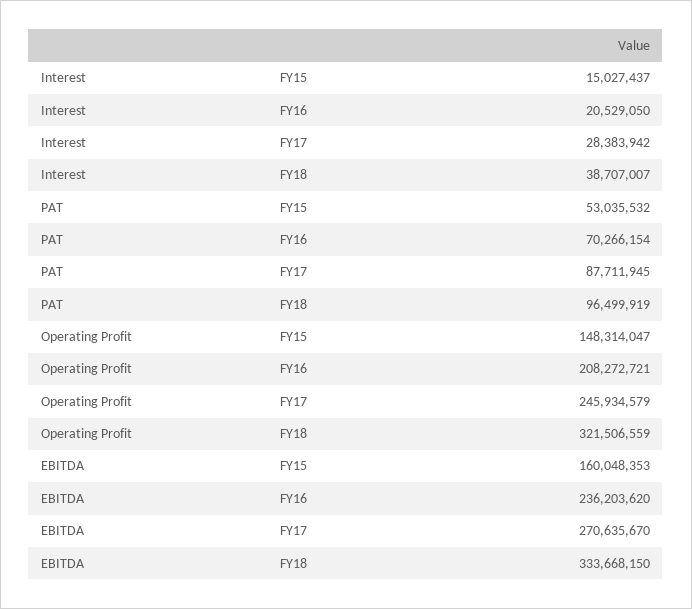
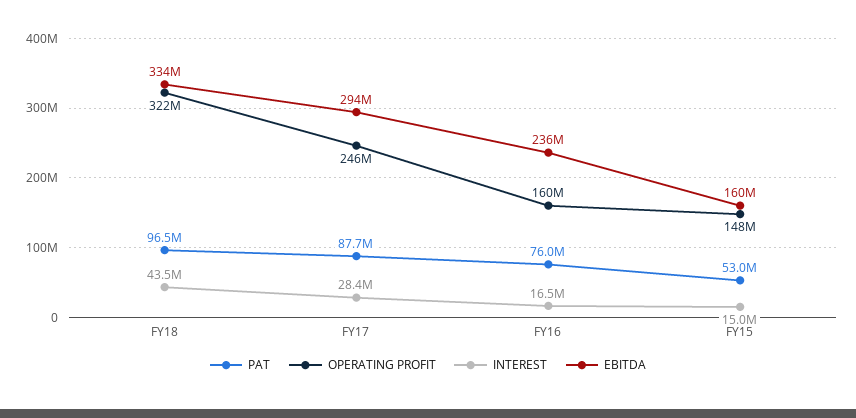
Interest, FY16: 20529050 -> 16500000
Interest, FY18: 38707007 -> 43500000
PAT, FY16: 70266154 -> 76000000
Operating Profit, FY16: 208272721 -> 160000000
EBITDA, FY17: 270635670 -> 294000000

